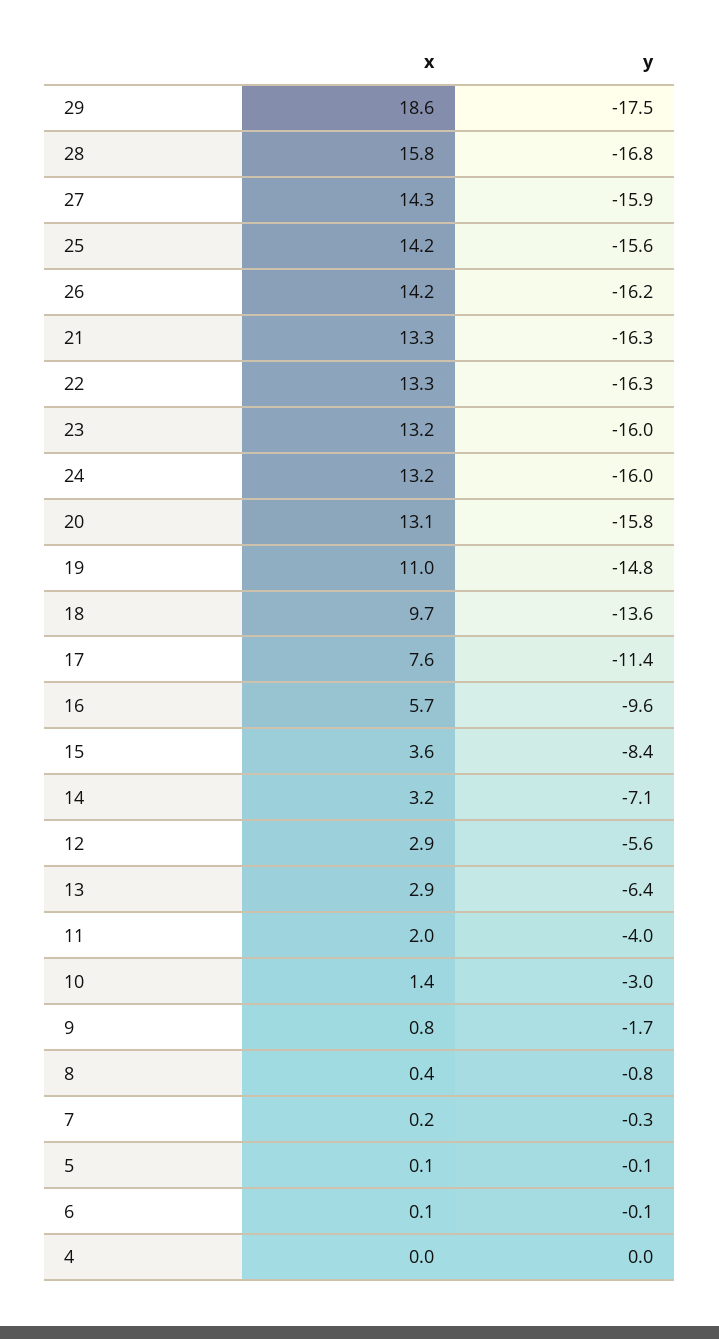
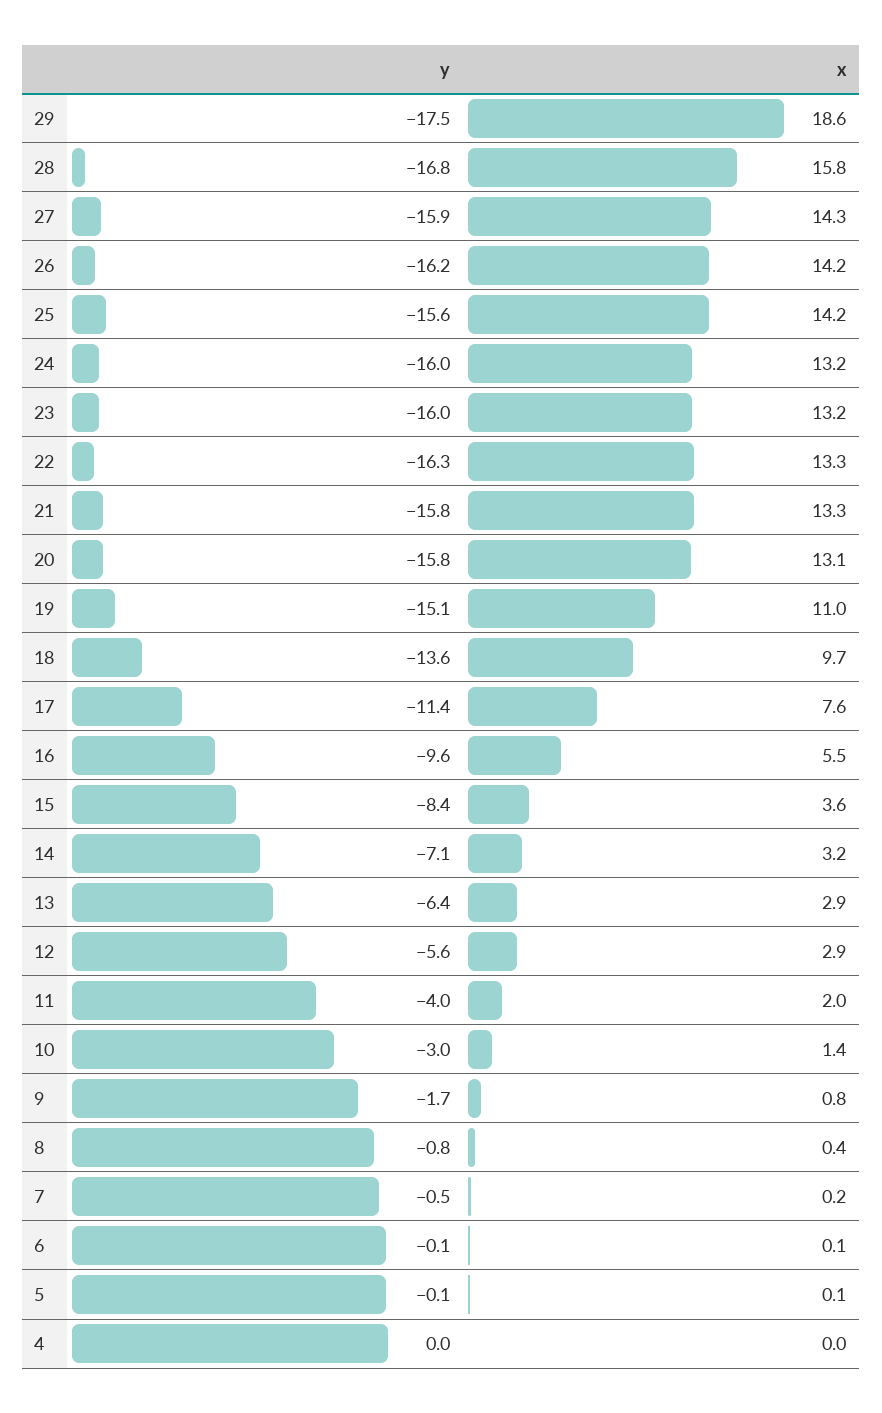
y, 21: -16.3 -> -15.8
y, 19: -14.8 -> -15.1
x, 16: 5.7 -> 5.5
y, 7: -0.3 -> -0.5

